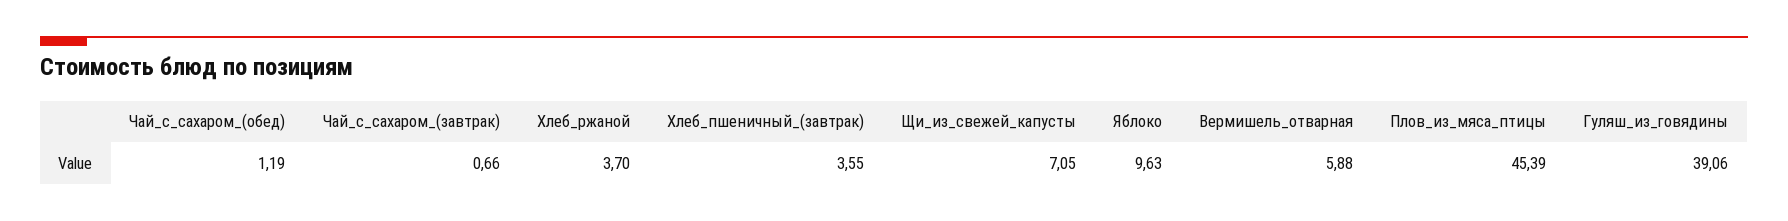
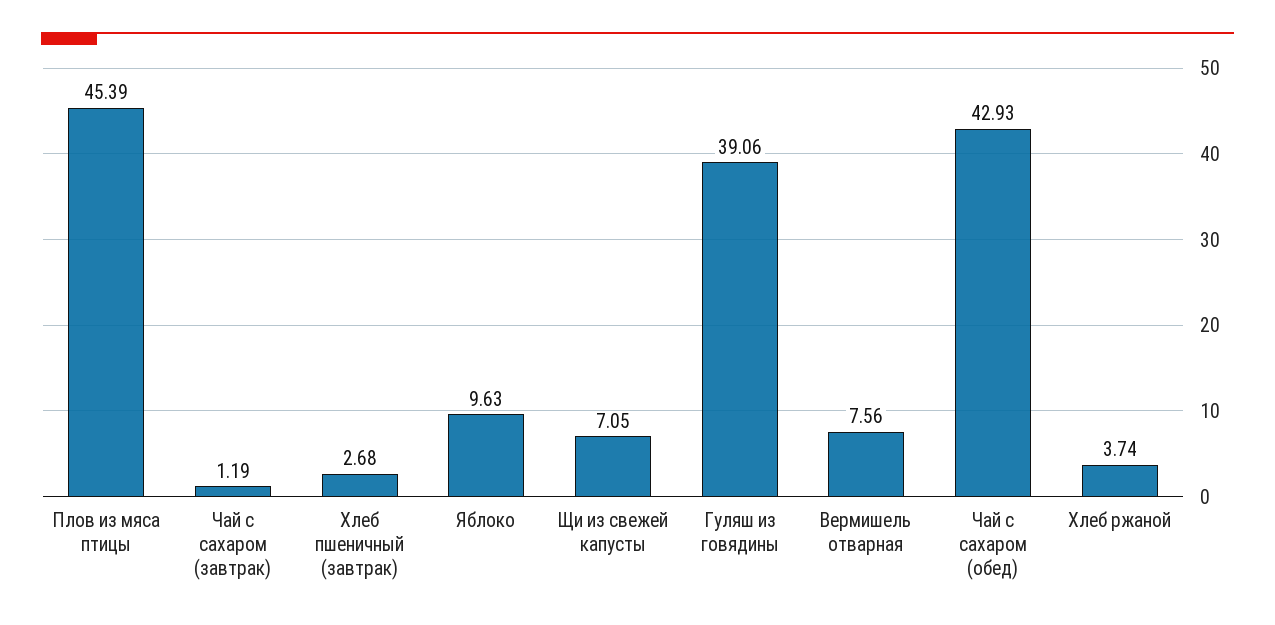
Чай_с_сахаром_(обед): 1.19 -> 42.93
Чай_с_сахаром_(завтрак): 0.66 -> 1.19
Хлеб_ржаной: 3.7 -> 3.74
Хлеб_пшеничный_(завтрак): 3.55 -> 2.68
Вермишель_отварная: 5.88 -> 7.56

